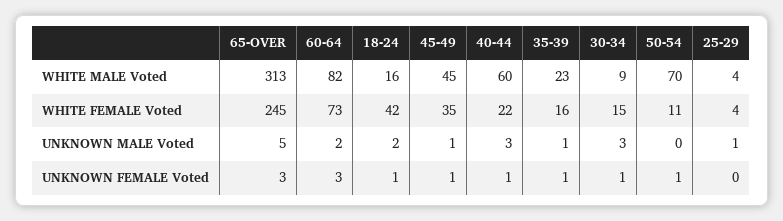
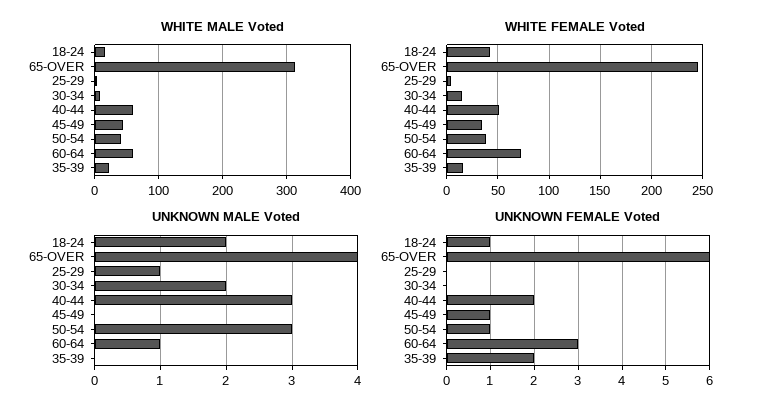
WHITE MALE Voted, 60-64: 82 -> 60
WHITE MALE Voted, 50-54: 70 -> 40
WHITE FEMALE Voted, 40-44: 22 -> 50
WHITE FEMALE Voted, 50-54: 11 -> 40
UNKNOWN MALE Voted, 65-OVER: 5 -> 4
UNKNOWN MALE Voted, 60-64: 2 -> 1
UNKNOWN MALE Voted, 45-49: 1 -> 0
UNKNOWN MALE Voted, 35-39: 1 -> 0
UNKNOWN MALE Voted, 30-34: 3 -> 2
UNKNOWN MALE Voted, 50-54: 0 -> 3
UNKNOWN FEMALE Voted, 65-OVER: 3 -> 6
UNKNOWN FEMALE Voted, 40-44: 1 -> 2
UNKNOWN FEMALE Voted, 35-39: 1 -> 2
UNKNOWN FEMALE Voted, 30-34: 1 -> 0

